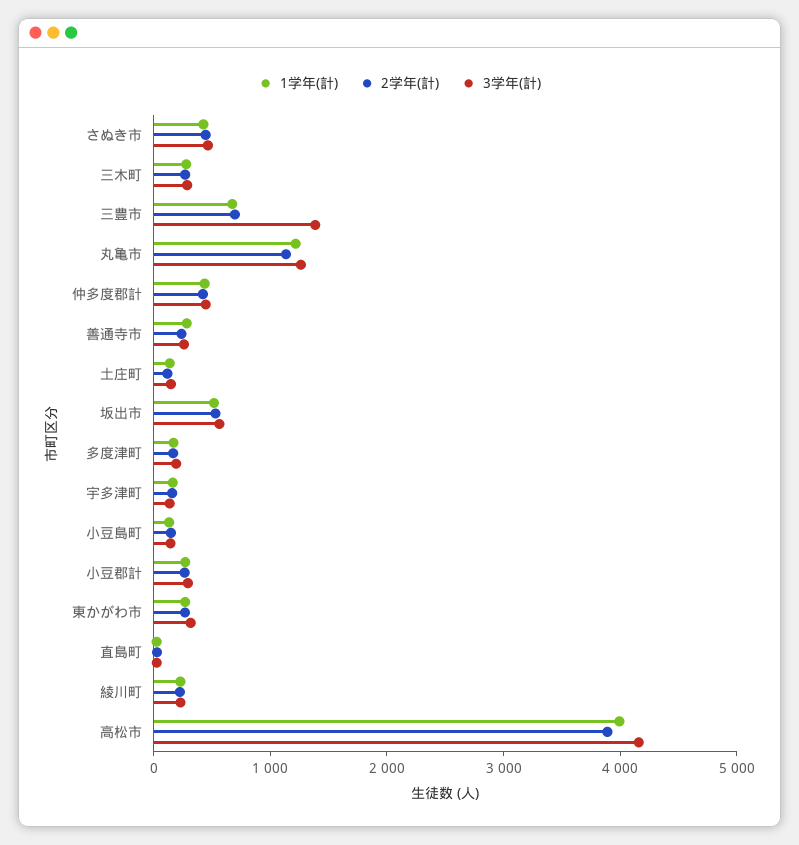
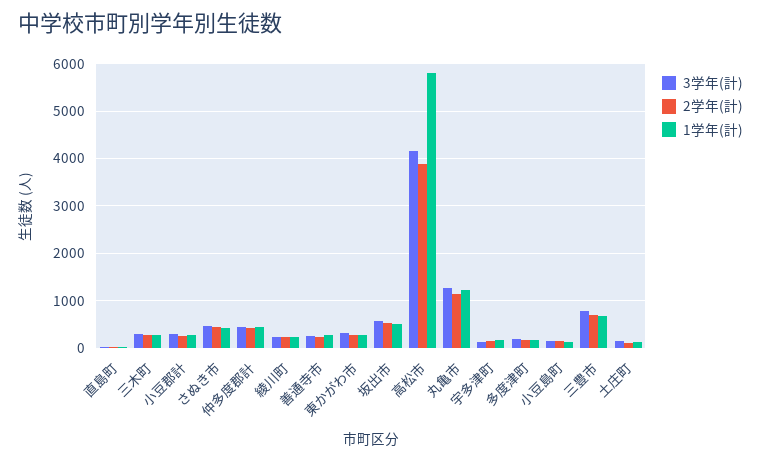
3学年(計), 三豊市: 1400 -> 800
1学年(計), 高松市: 4000 -> 5800

